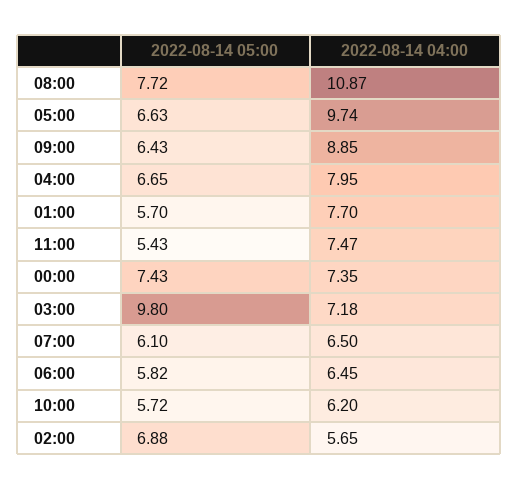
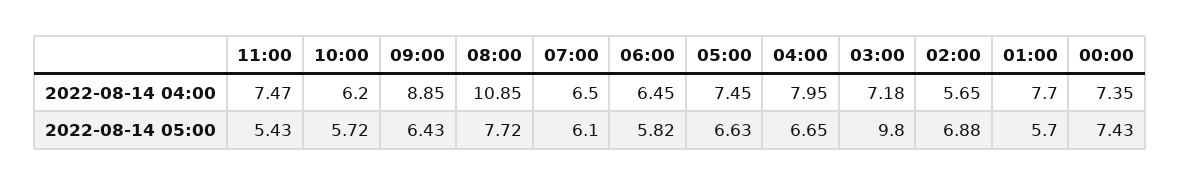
2022-08-14 04:00, 08:00: 10.87 -> 10.85
2022-08-14 04:00, 05:00: 9.74 -> 7.45

